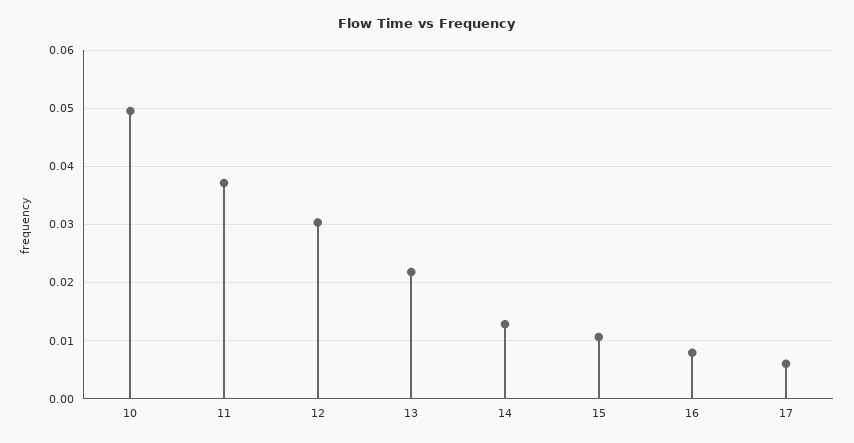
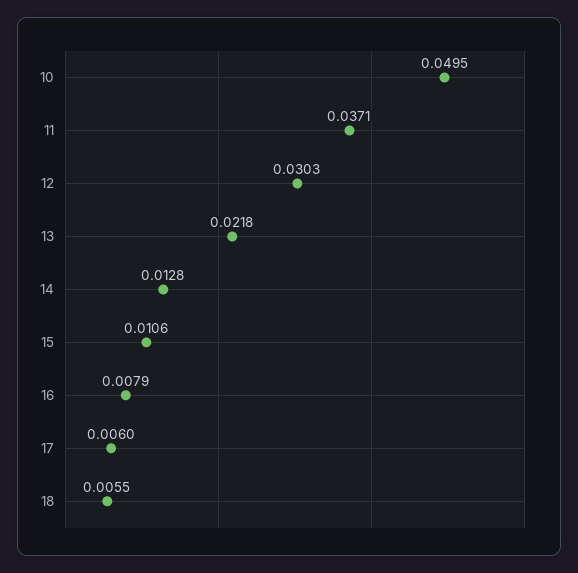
18: none -> 0.0055

